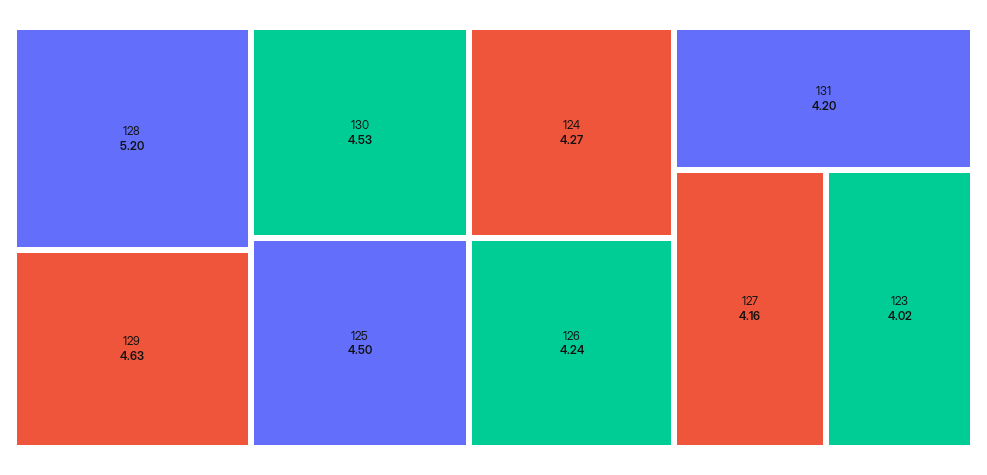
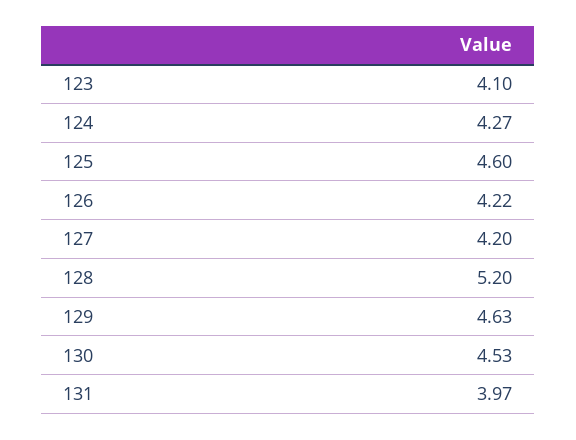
125: 4.5 -> 4.6
126: 4.24 -> 4.22
131: 4.2 -> 3.97
127: 4.16 -> 4.2
123: 4.02 -> 4.1

